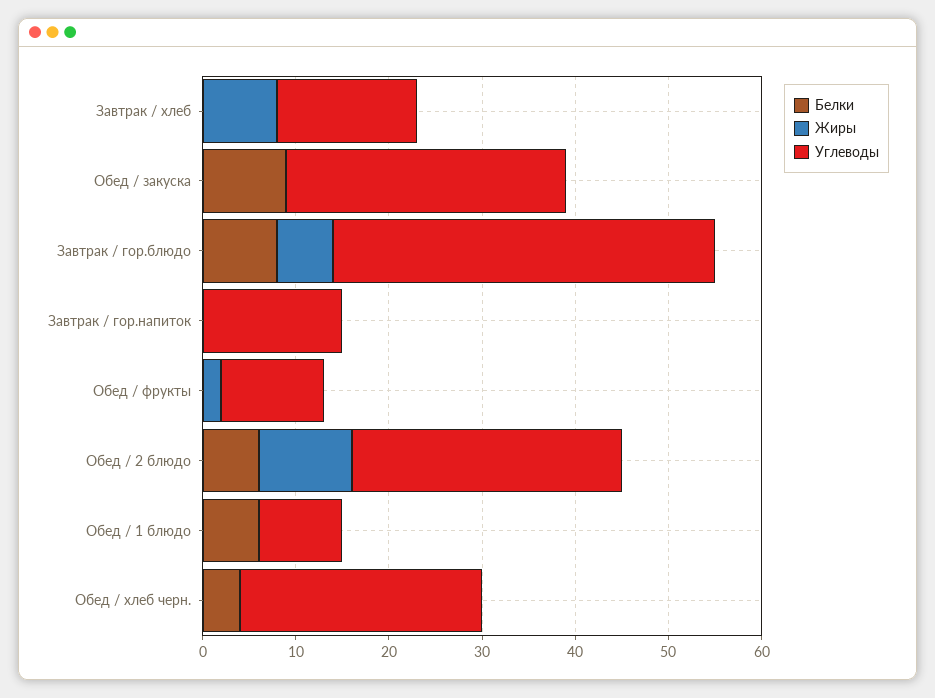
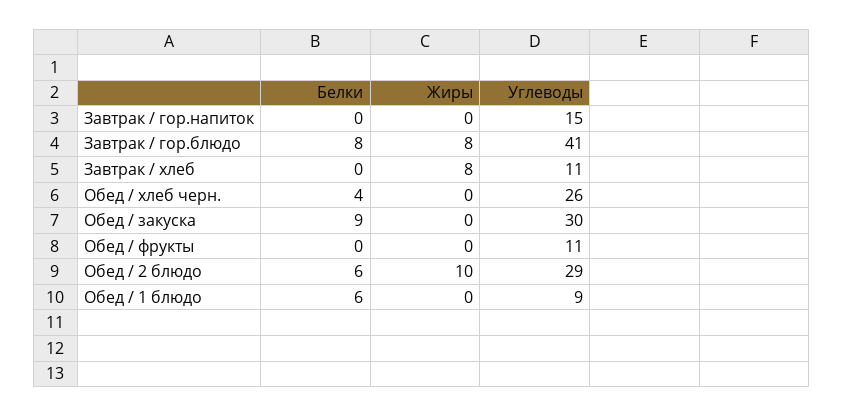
Углеводы, Завтрак / хлеб: 15 -> 11
Жиры, Завтрак / гор.блюдо: 6 -> 8
Жиры, Обед / фрукты: 2 -> 0

